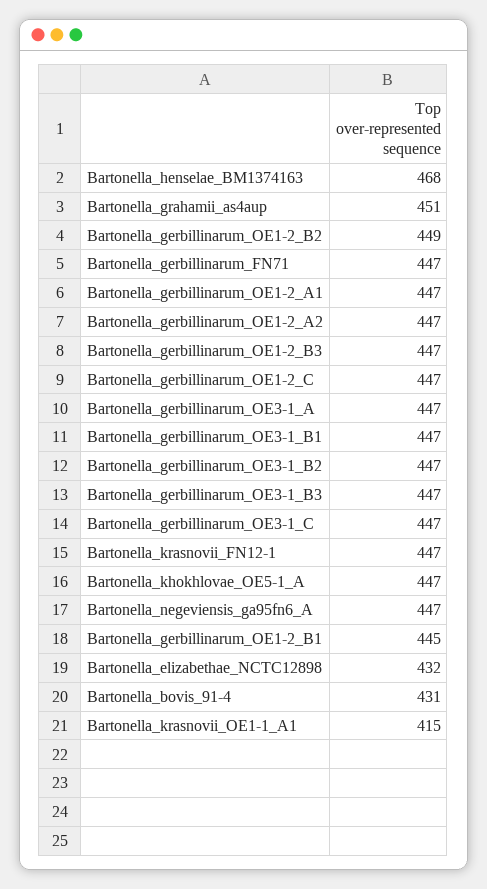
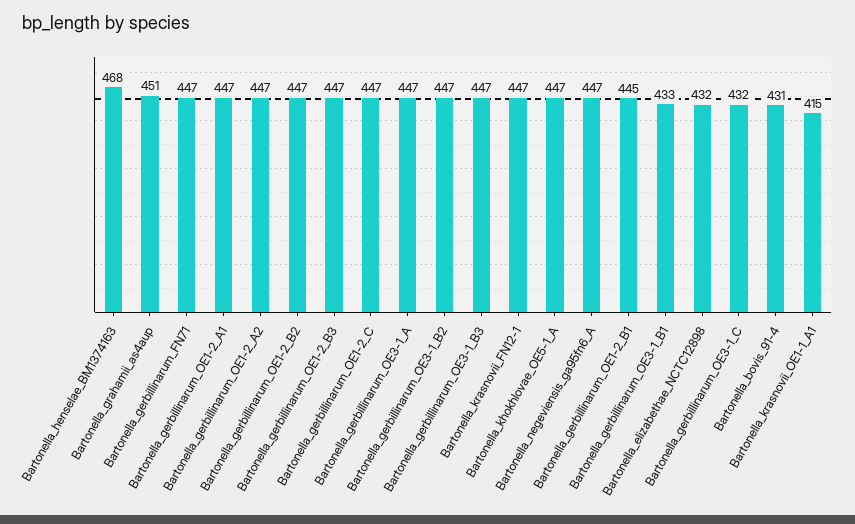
Bartonella_gerbillinarum_OE1-2_B2: 449 -> 447
Bartonella_gerbillinarum_OE3-1_B1: 447 -> 433
Bartonella_gerbillinarum_OE3-1_C: 447 -> 432

